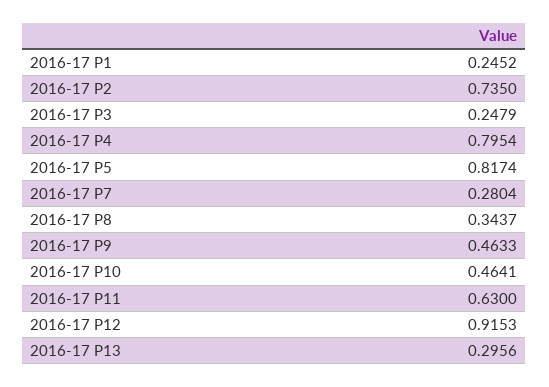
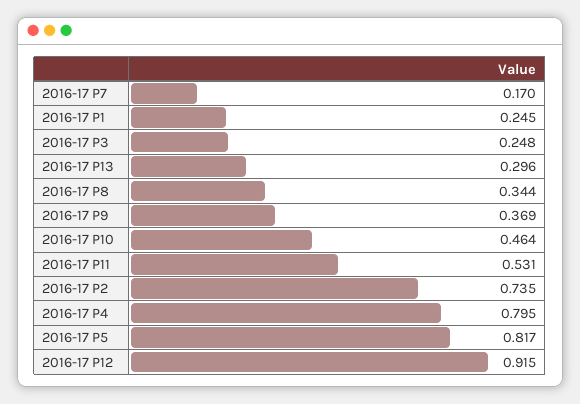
2016-17 P7: 0.2804 -> 0.17
2016-17 P9: 0.4633 -> 0.369
2016-17 P11: 0.63 -> 0.531

